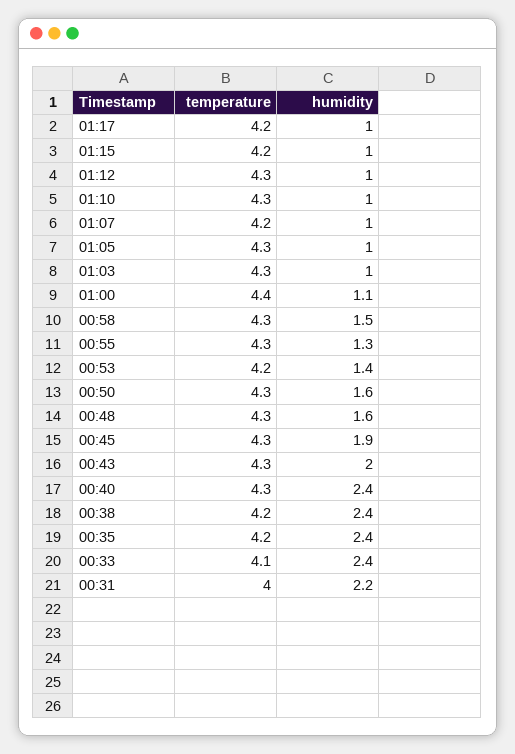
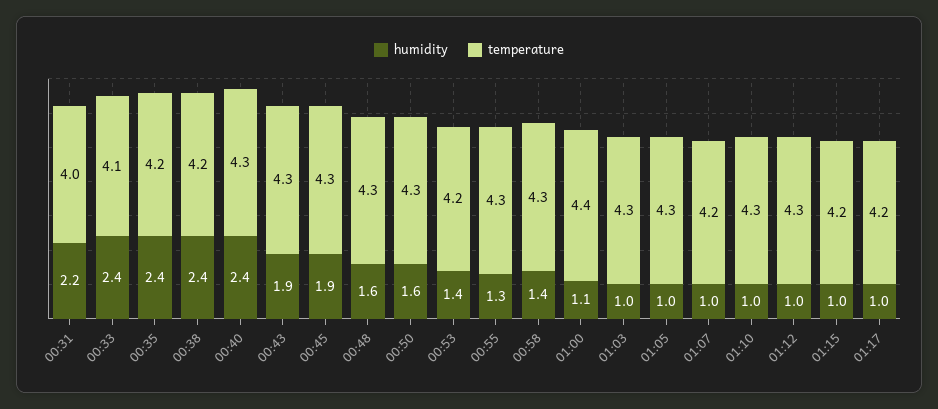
humidity, 00:58: 1.5 -> 1.4
humidity, 00:43: 2 -> 1.9

